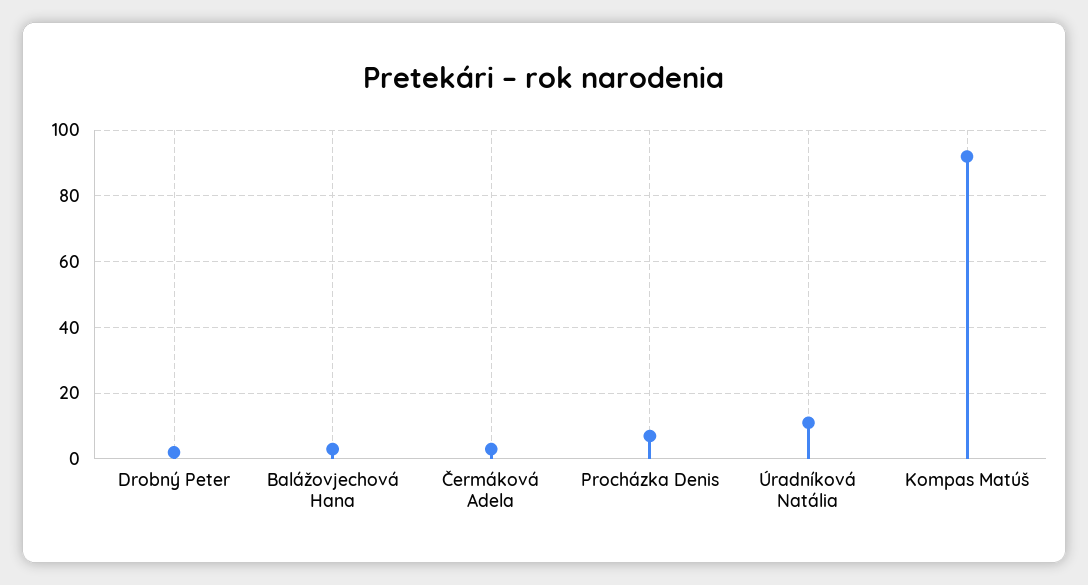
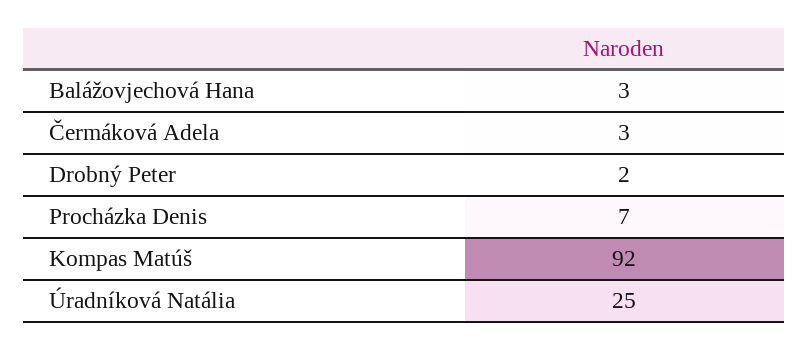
Úradníková Natália: 10 -> 25

